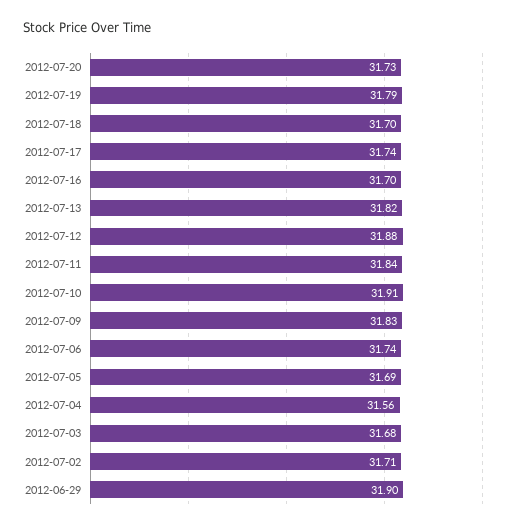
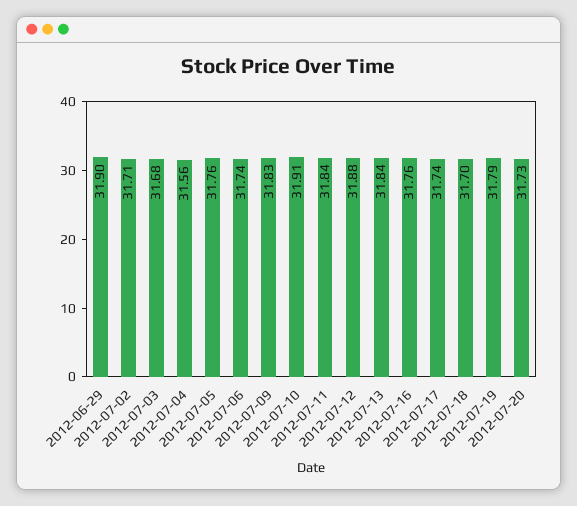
2012-07-16: 31.7 -> 31.76
2012-07-13: 31.82 -> 31.84
2012-07-05: 31.69 -> 31.76

